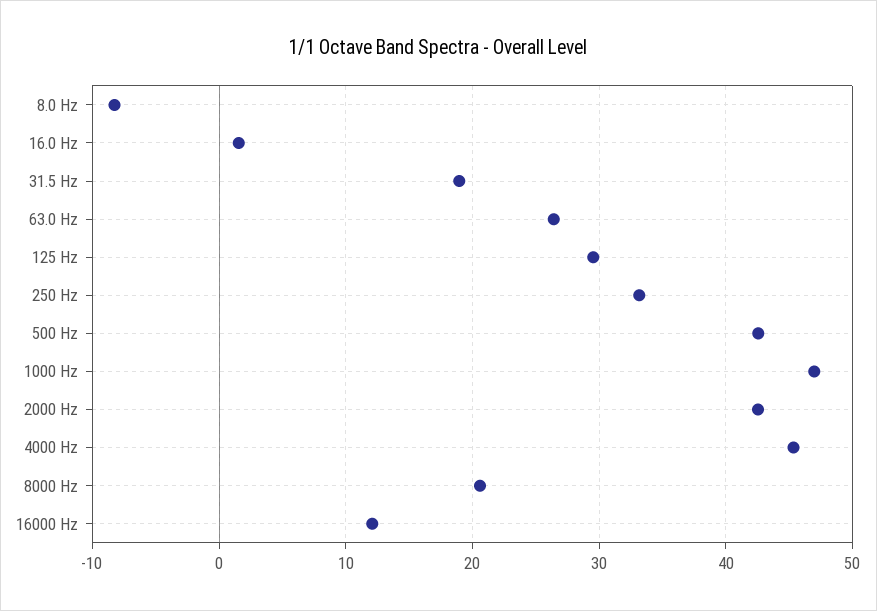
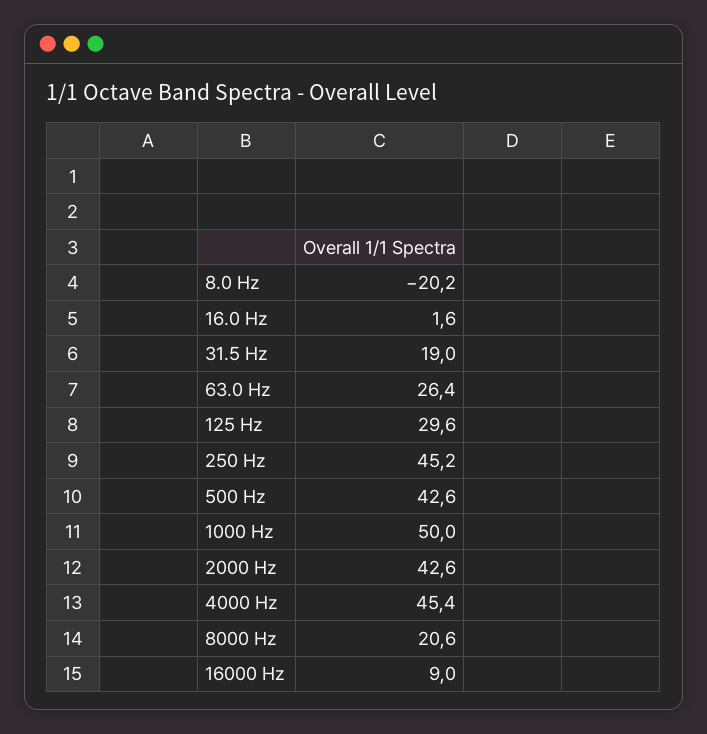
8.0 Hz: -8 -> -20.2
250 Hz: 33 -> 45.2
1000 Hz: 47 -> 50
16000 Hz: 12 -> 9

